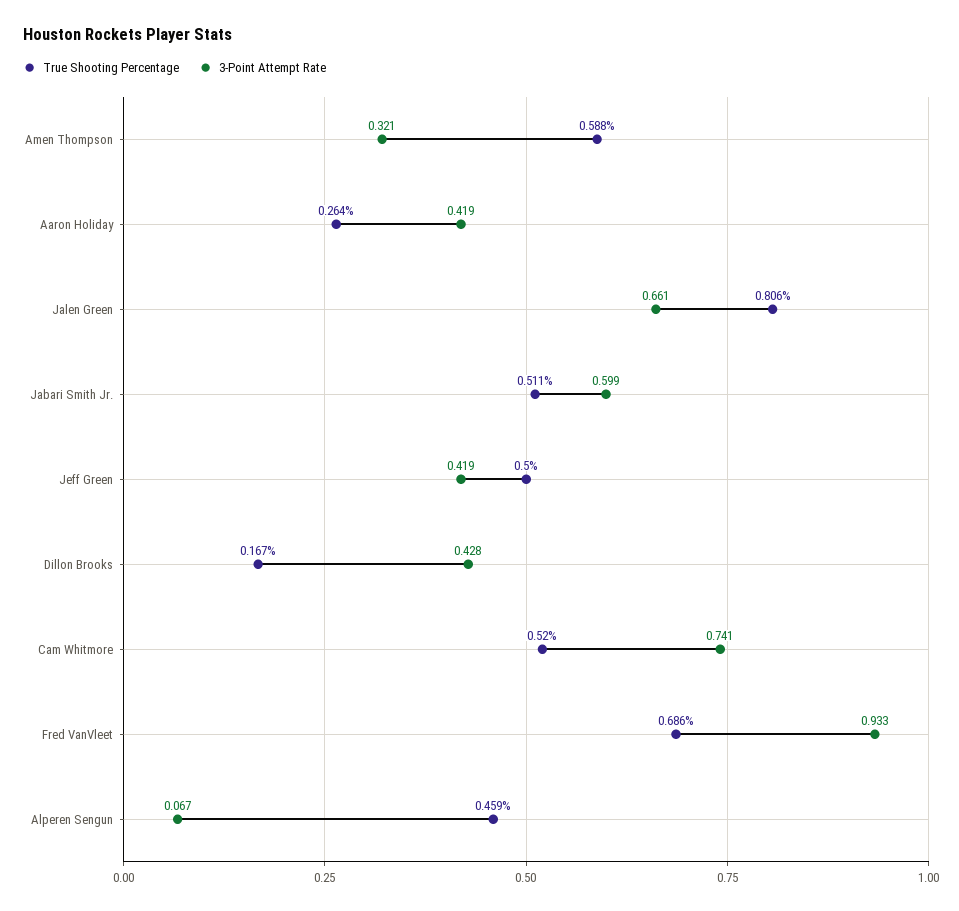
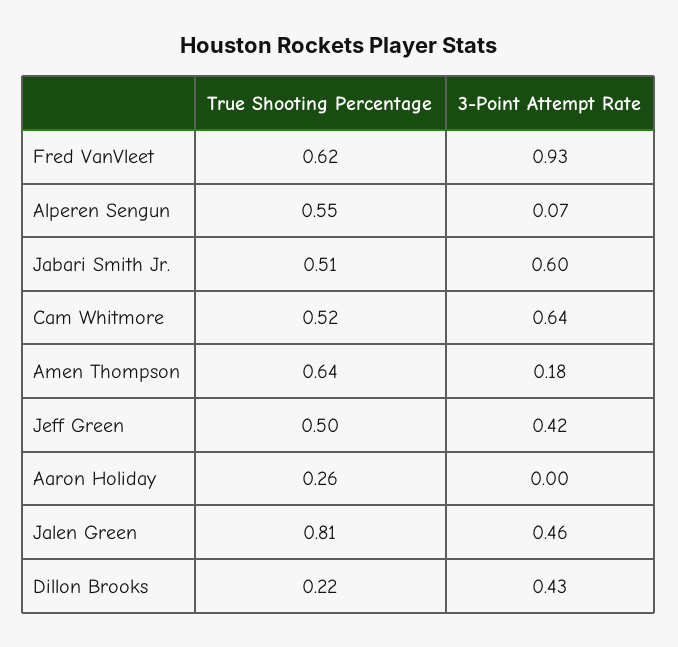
True Shooting Percentage, Amen Thompson: 0.588 -> 0.64
3-Point Attempt Rate, Amen Thompson: 0.321 -> 0.18
3-Point Attempt Rate, Aaron Holiday: 0.419 -> 0
3-Point Attempt Rate, Jalen Green: 0.661 -> 0.46
True Shooting Percentage, Dillon Brooks: 0.167 -> 0.22
3-Point Attempt Rate, Cam Whitmore: 0.741 -> 0.64
True Shooting Percentage, Fred VanVleet: 0.686 -> 0.62
True Shooting Percentage, Alperen Sengun: 0.459 -> 0.55

